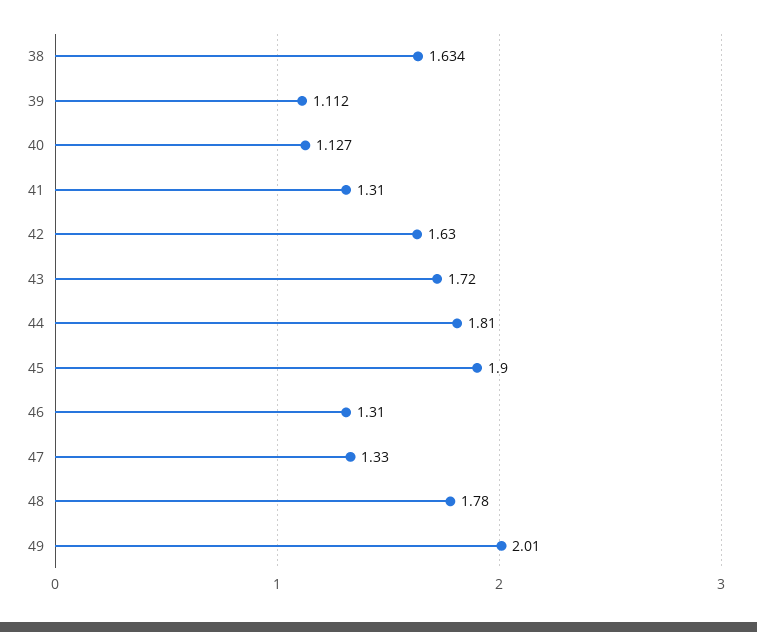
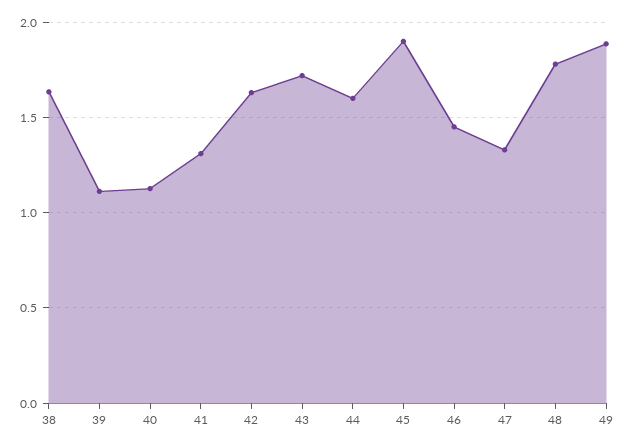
44: 1.81 -> 1.6
46: 1.31 -> 1.45
49: 2.01 -> 1.9

